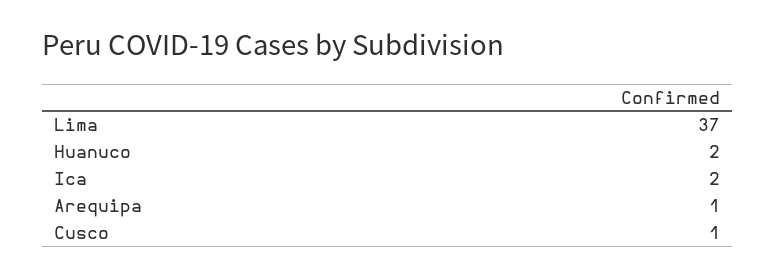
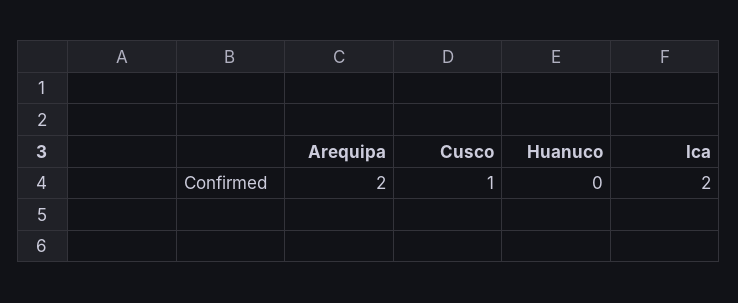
Lima: 37 -> none
Huanuco: 2 -> 0
Arequipa: 1 -> 2

